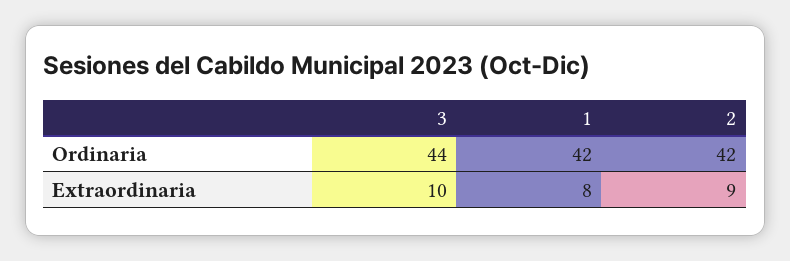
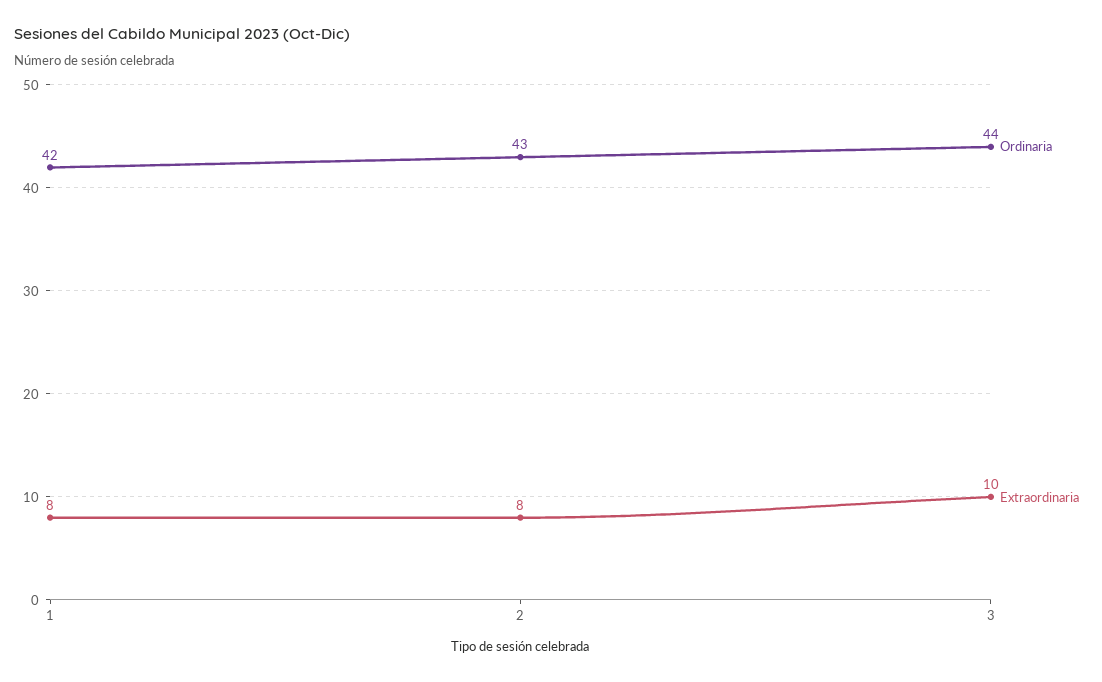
Ordinaria, 2: 42 -> 43
Extraordinaria, 2: 9 -> 8

